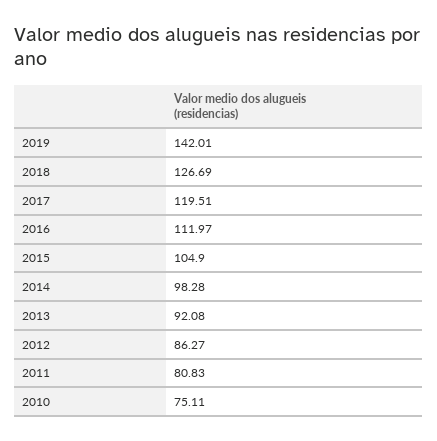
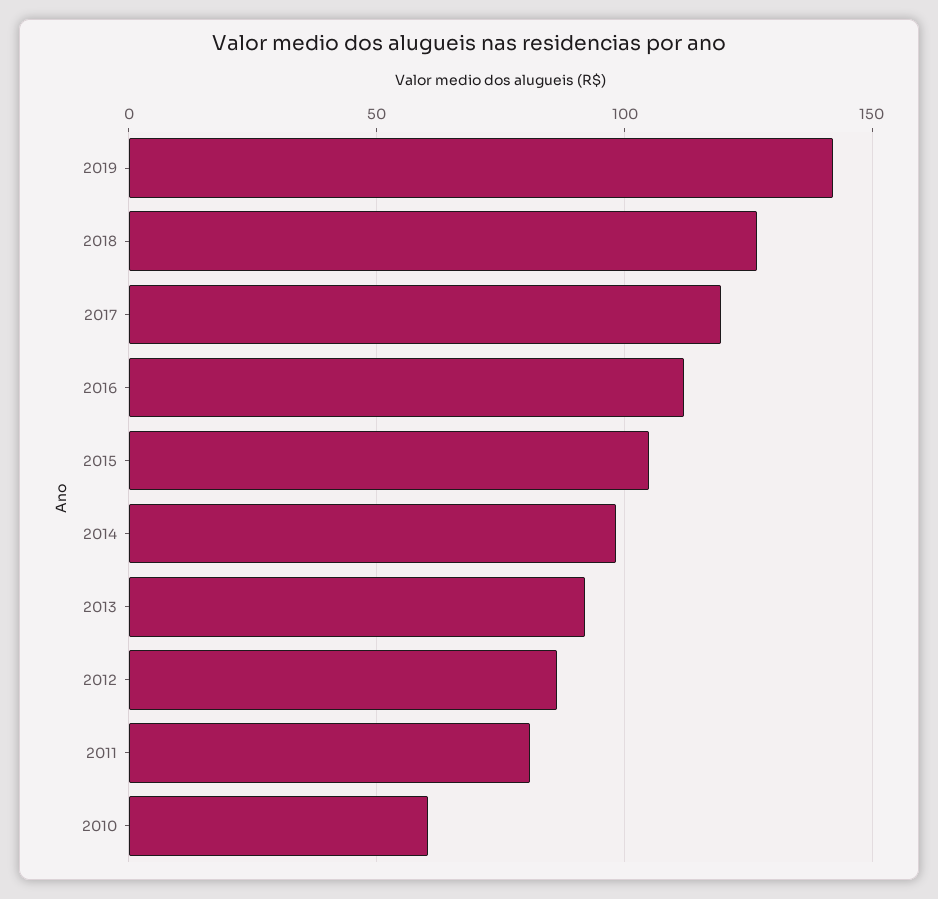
2010: 75.11 -> 60

